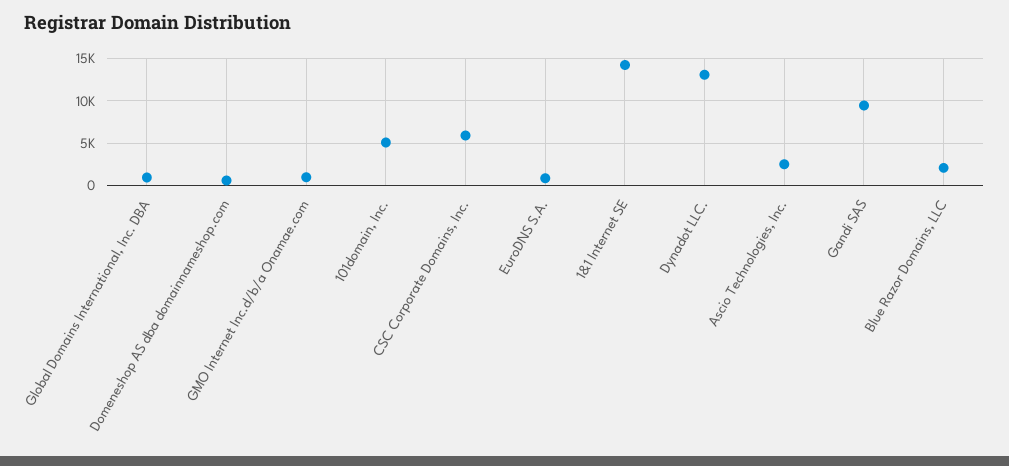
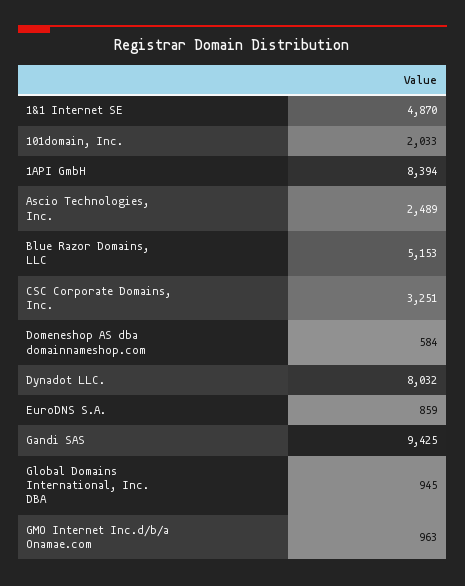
101domain, Inc.: 5000 -> 2033
CSC Corporate Domains, Inc.: 6000 -> 3251
1&1 Internet SE: 14000 -> 4870
Dynadot LLC.: 13000 -> 8032
Blue Razor Domains, LLC: 2000 -> 5153
1API GmbH: none -> 8394

